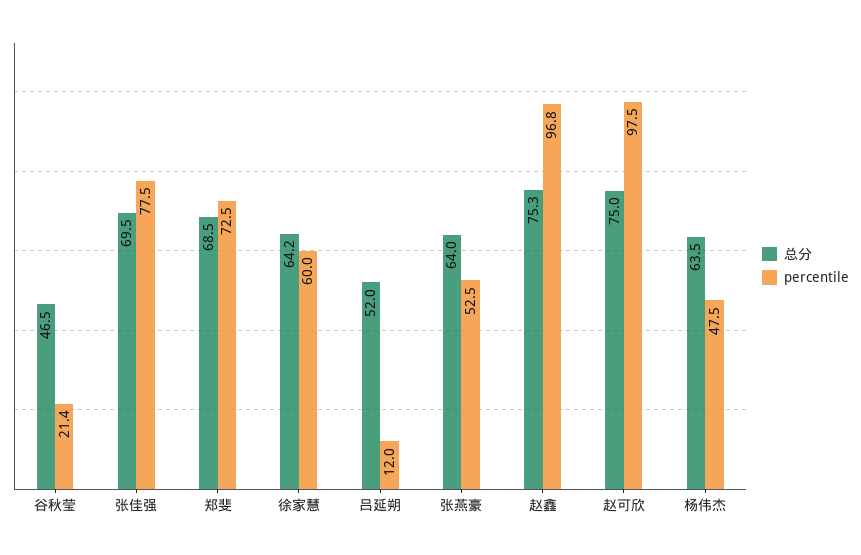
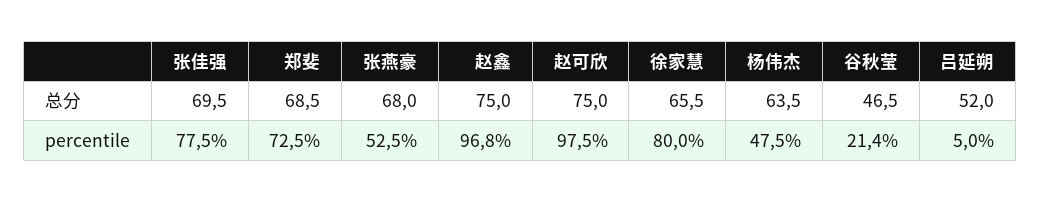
总分, 徐家慧: 64.2 -> 65.5
percentile, 徐家慧: 60 -> 80
percentile, 吕延朔: 12 -> 5
总分, 张燕豪: 64 -> 68
总分, 赵鑫: 75.3 -> 75

